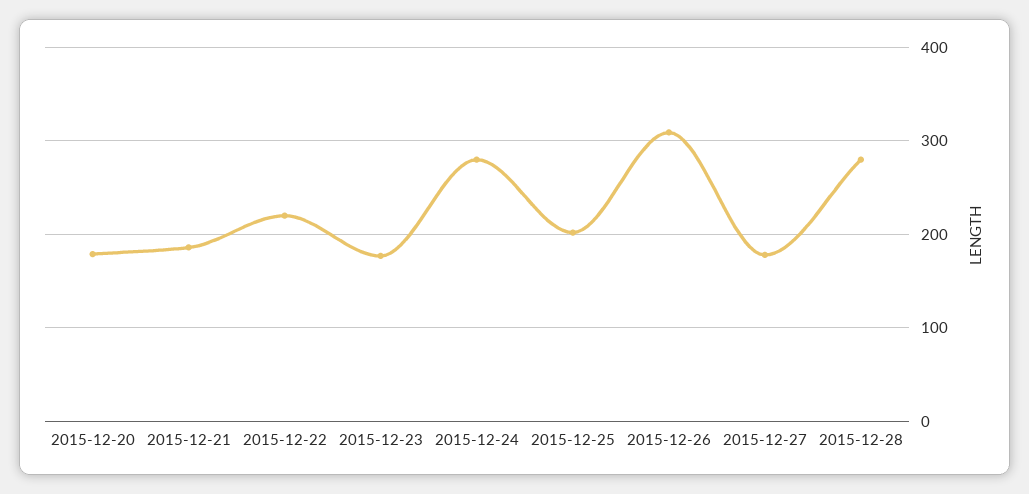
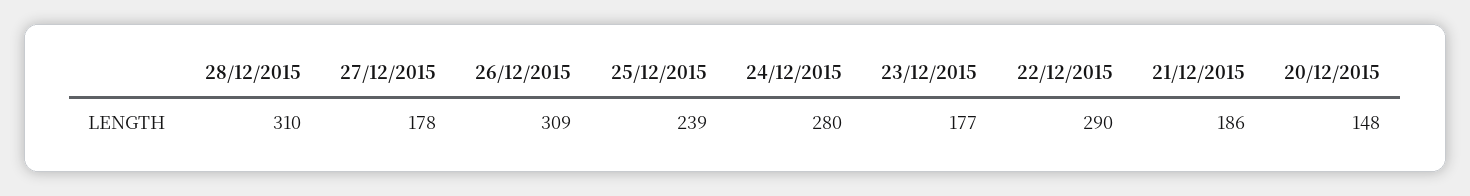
2015-12-20: 180 -> 148
2015-12-22: 220 -> 290
2015-12-25: 200 -> 239
2015-12-28: 280 -> 310

